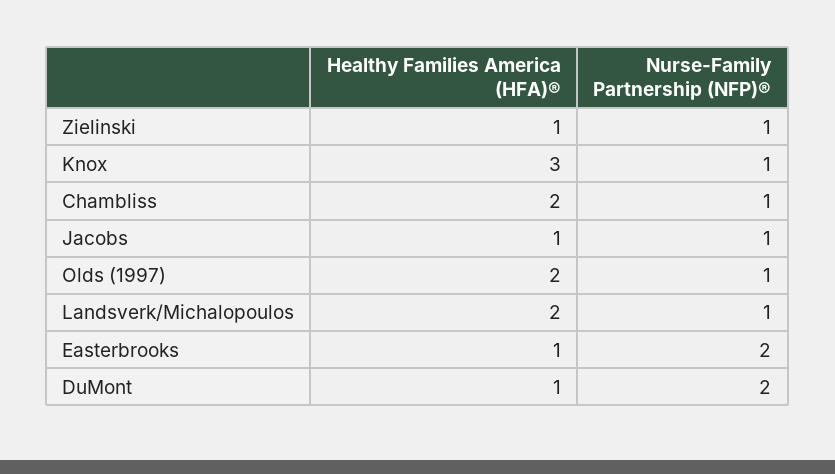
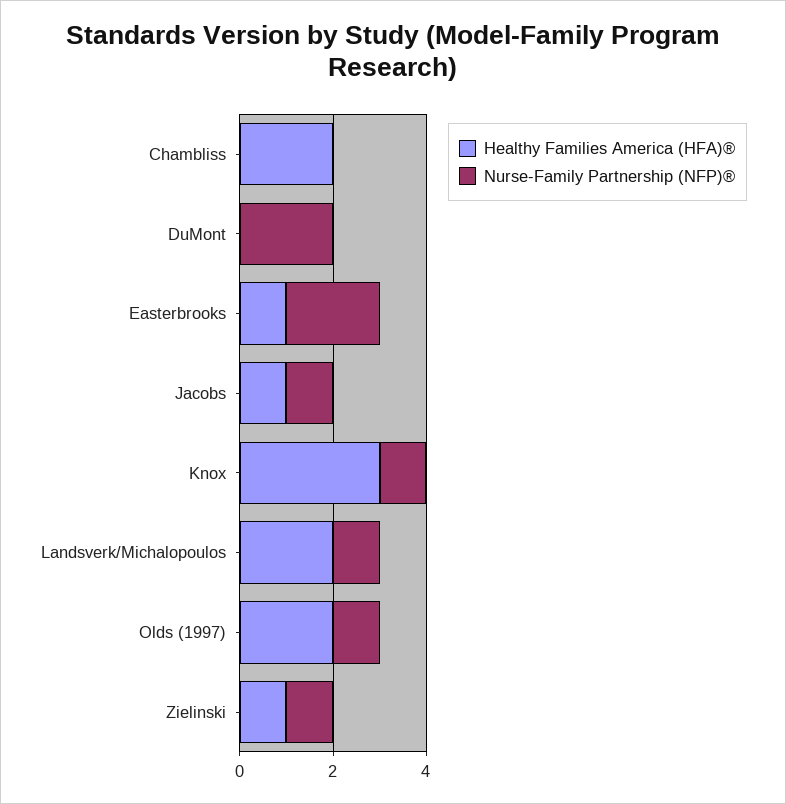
Nurse-Family Partnership (NFP)®, Chambliss: 1 -> 0
Healthy Families America (HFA)®, DuMont: 1 -> 0

